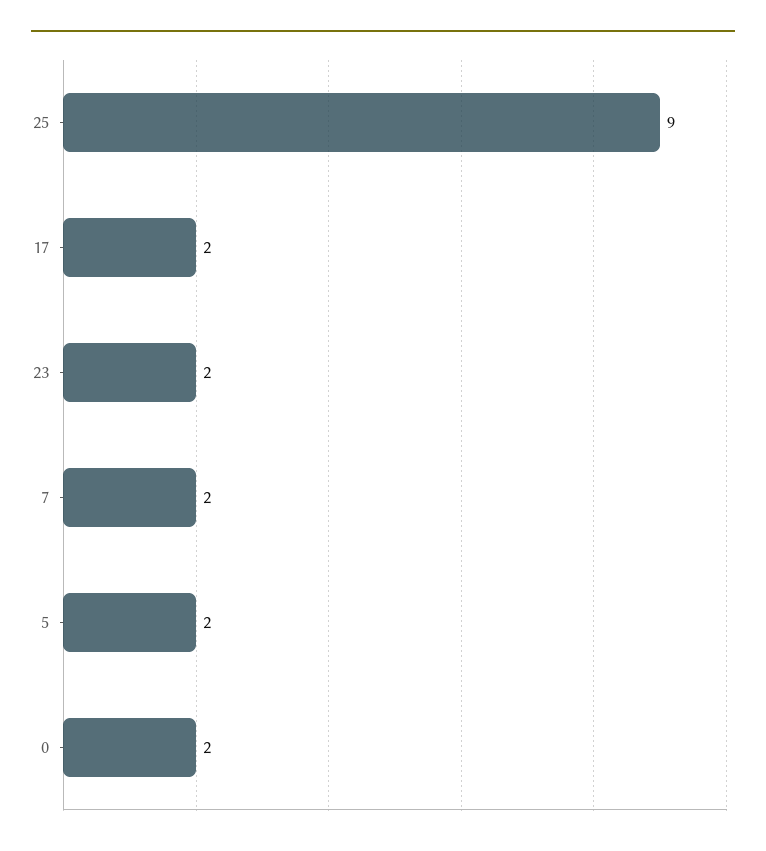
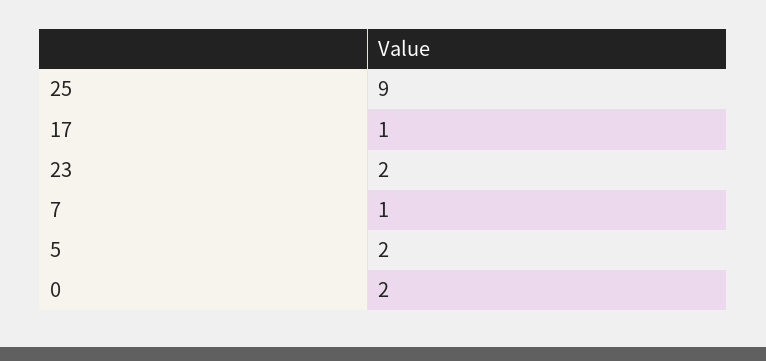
17: 2 -> 1
7: 2 -> 1

